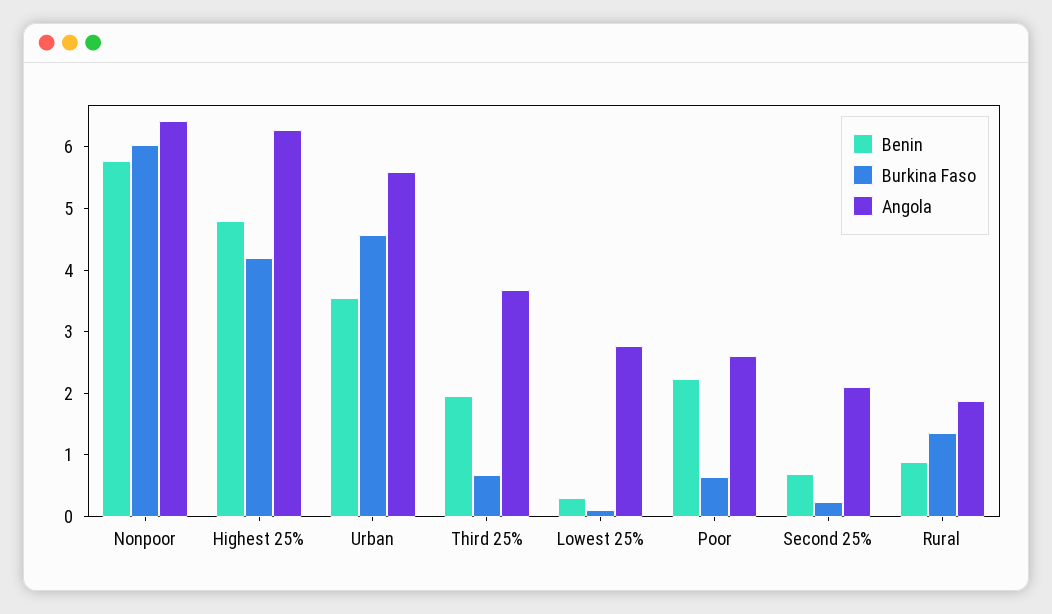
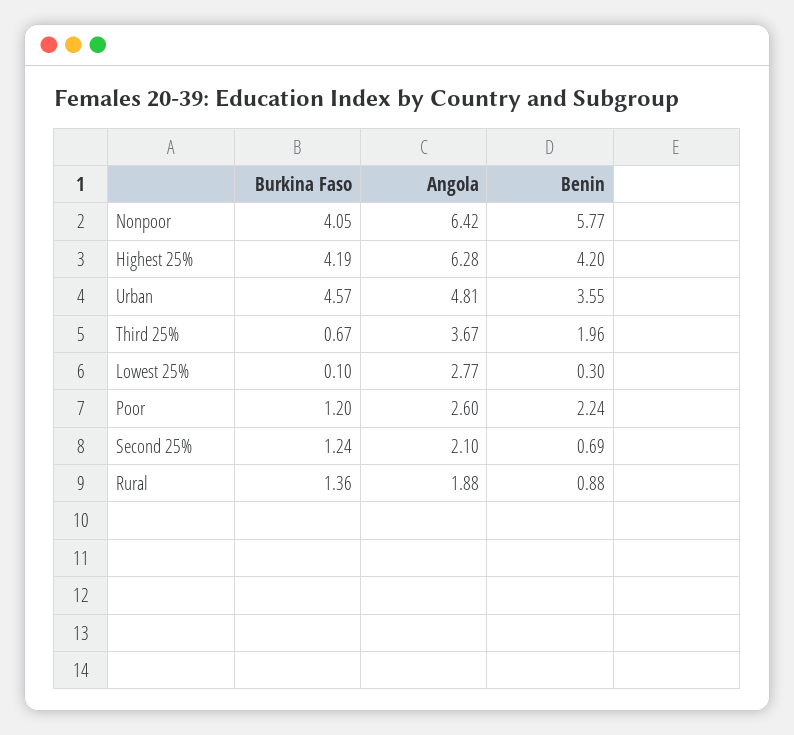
Burkina Faso, Nonpoor: 6 -> 4.05
Benin, Highest 25%: 4.8 -> 4.2
Angola, Urban: 5.6 -> 4.81
Burkina Faso, Poor: 0.6 -> 1.2
Burkina Faso, Second 25%: 0.2 -> 1.24

